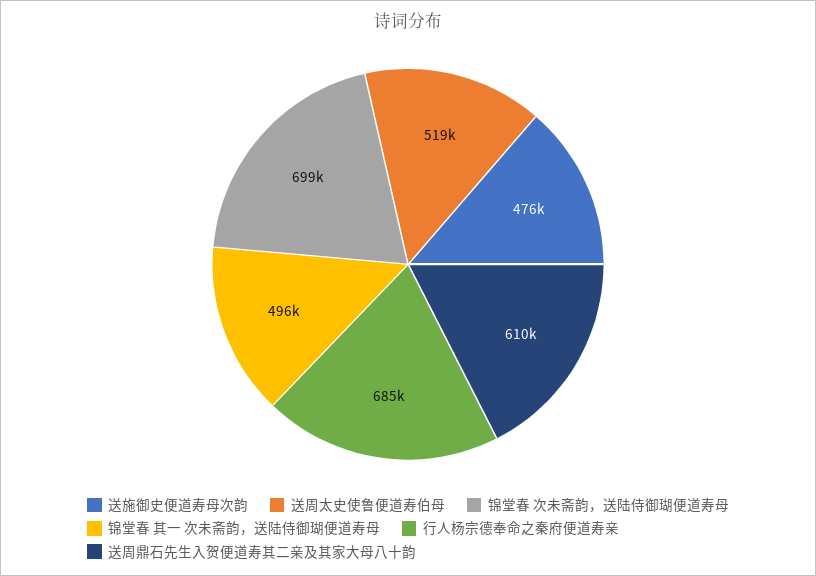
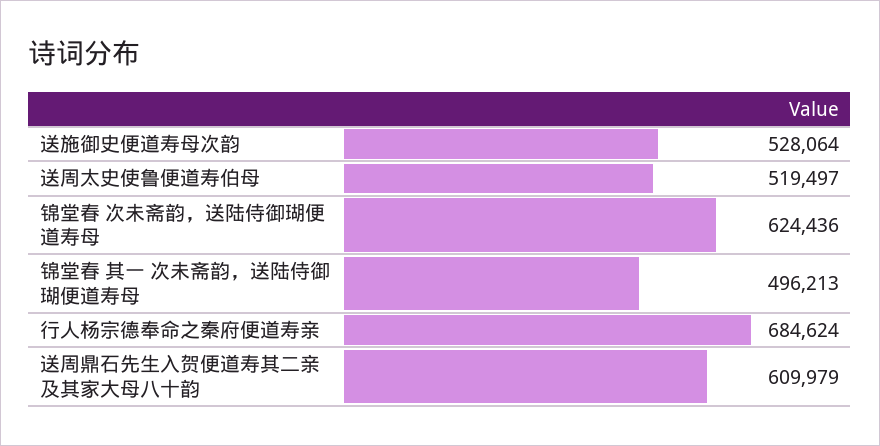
送施御史便道寿母次韵: 476000 -> 528064
锦堂春 次未斋韵，送陆侍御瑚便道寿母: 699000 -> 624436

